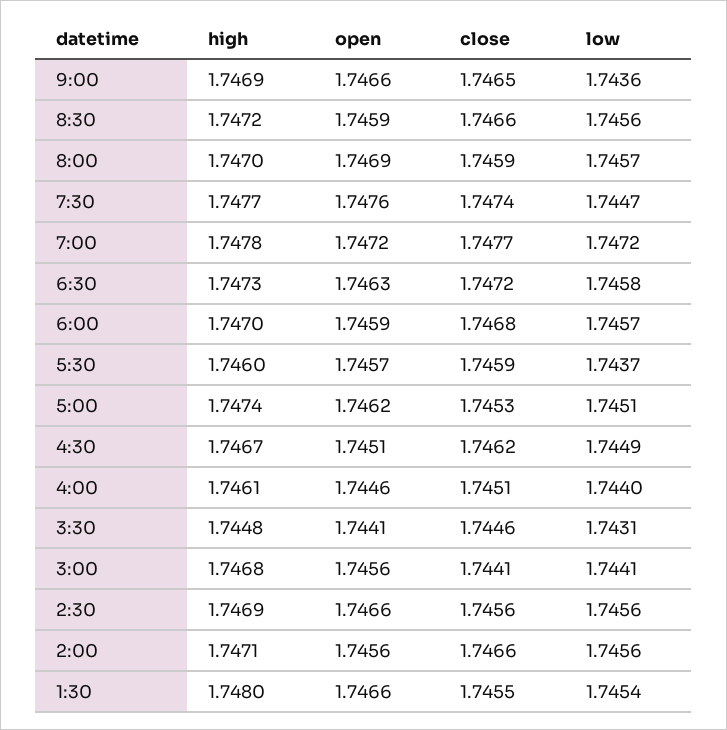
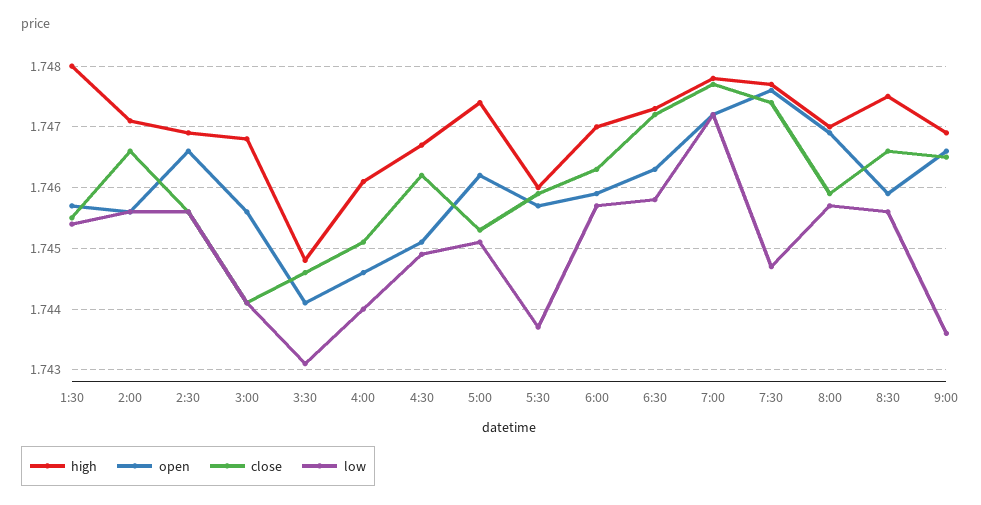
high, 8:30: 1.7472 -> 1.7475
close, 6:00: 1.7468 -> 1.7463
open, 1:30: 1.7466 -> 1.7457

